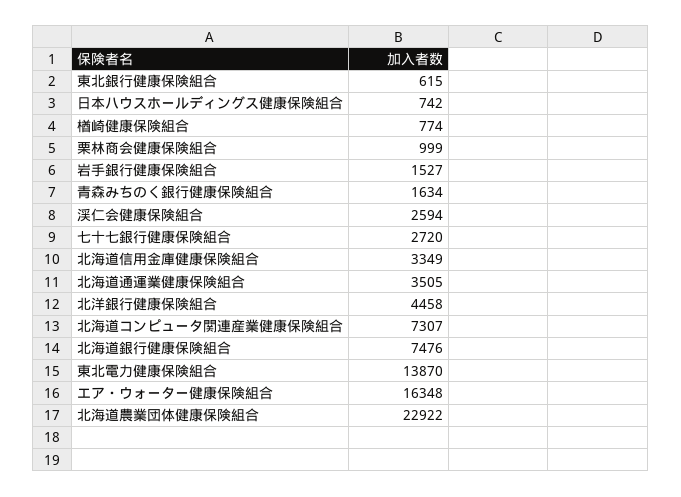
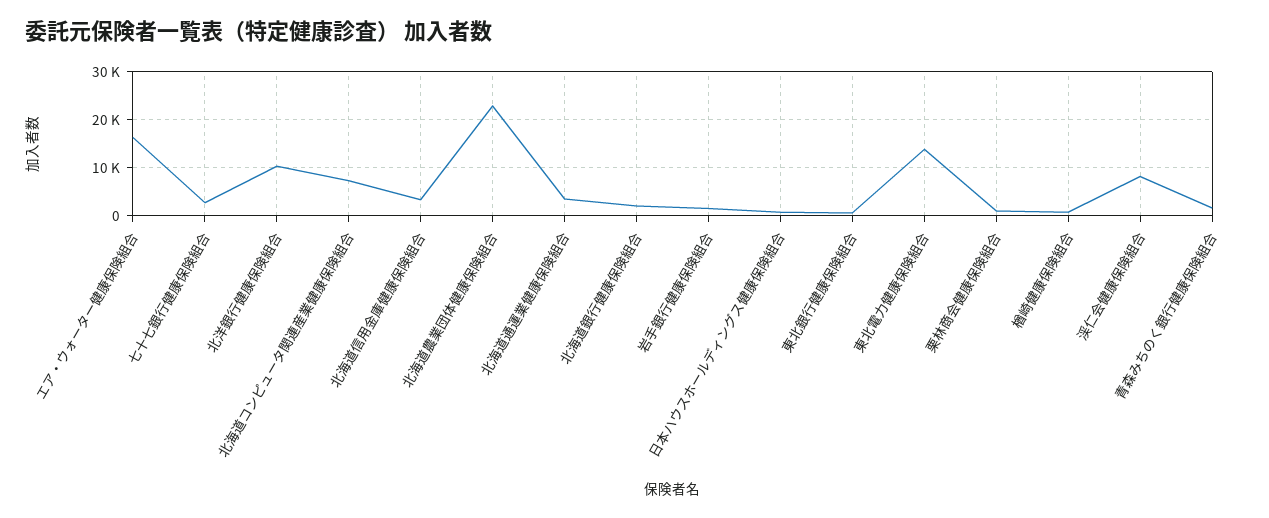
渓仁会健康保険組合: 2594 -> 8000
北洋銀行健康保険組合: 4458 -> 10000
北海道銀行健康保険組合: 7476 -> 2000

